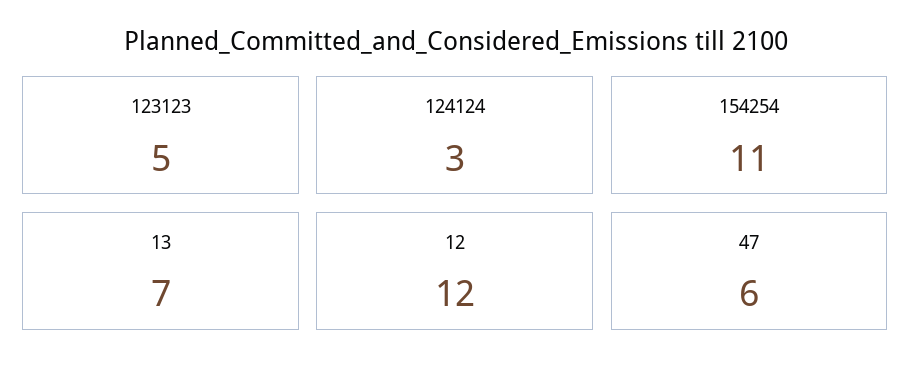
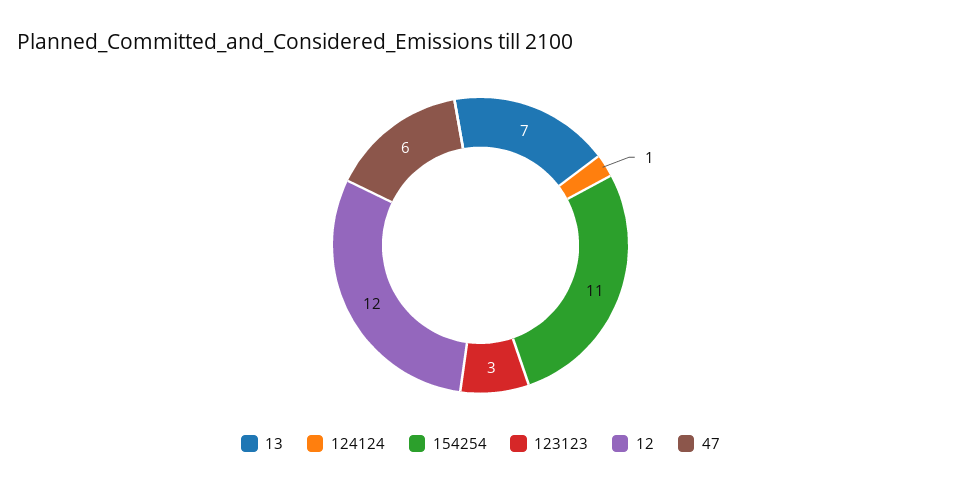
123123: 5 -> 3
124124: 3 -> 1

